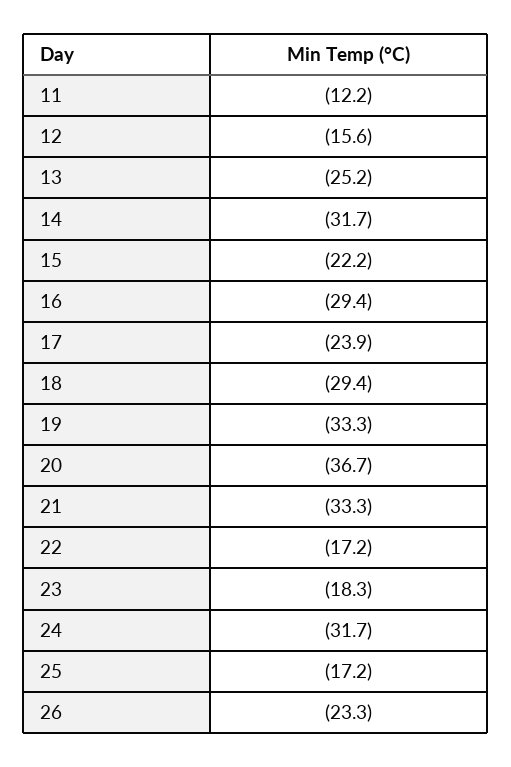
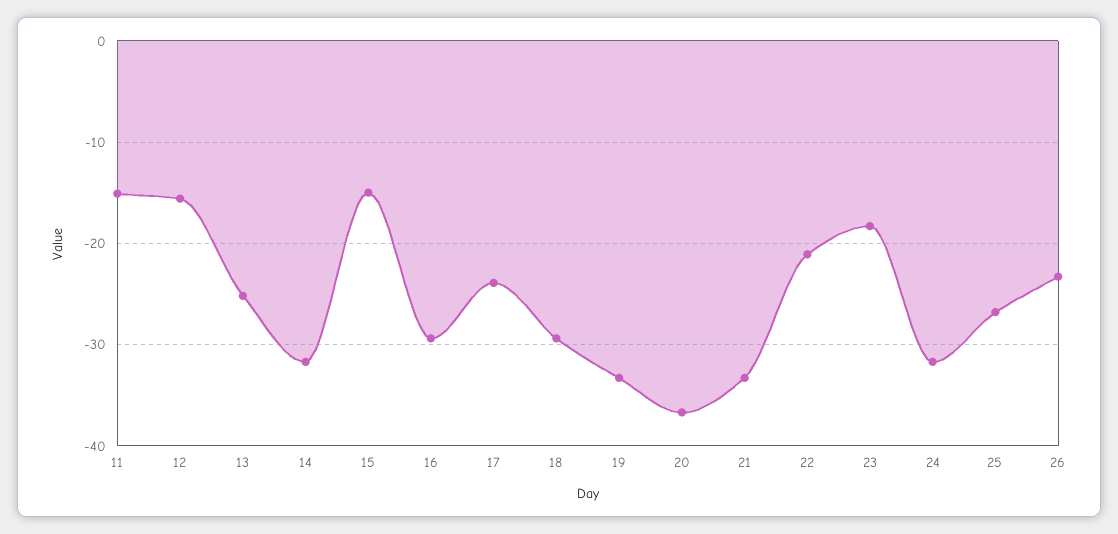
11: -12.2 -> -15
15: -22.2 -> -15
22: -17.2 -> -21
25: -17.2 -> -27

